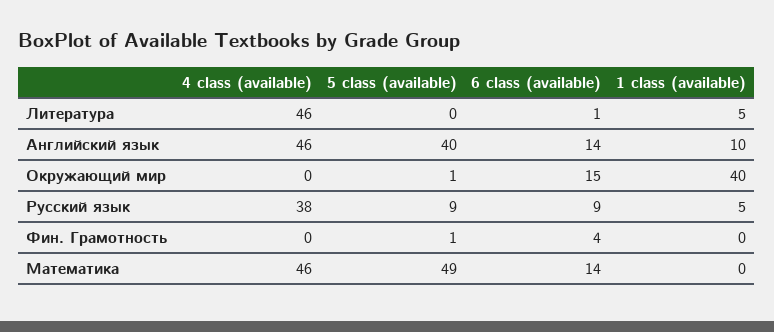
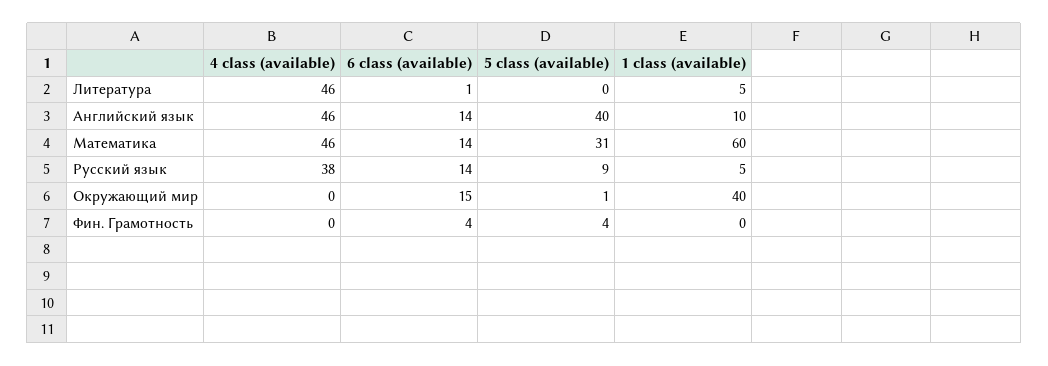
6 class (available), Русский язык: 9 -> 14
5 class (available), Фин. Грамотность: 1 -> 4
5 class (available), Математика: 49 -> 31
1 class (available), Математика: 0 -> 60

